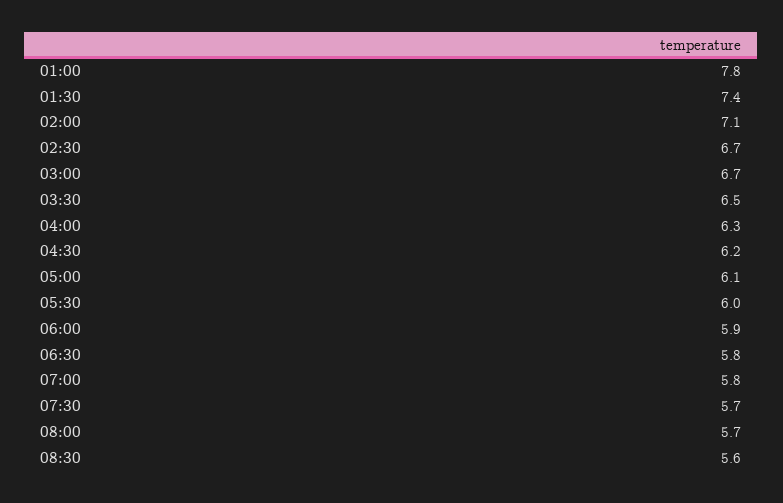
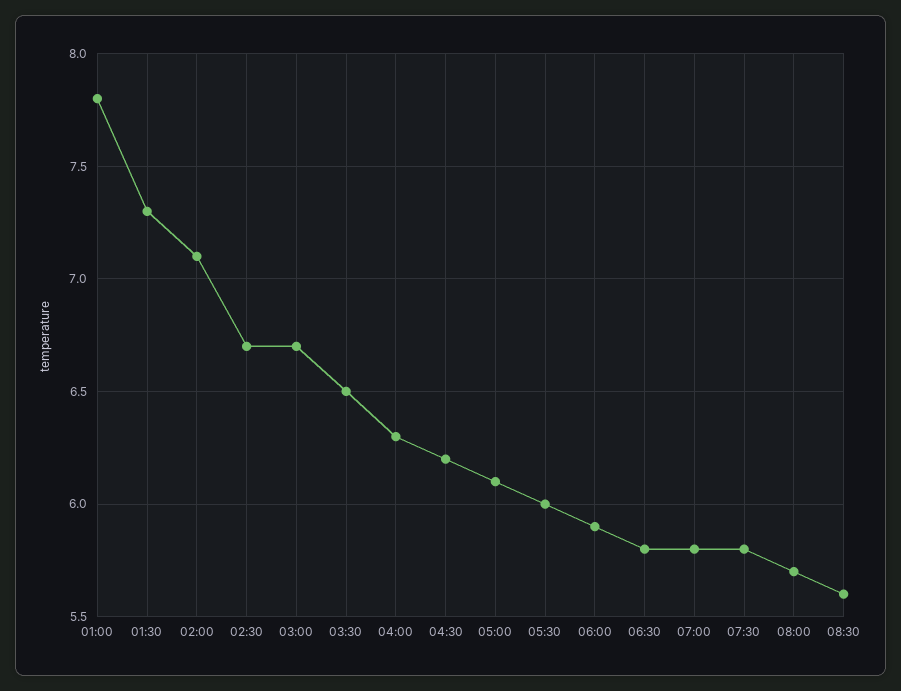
01:30: 7.4 -> 7.3
07:30: 5.7 -> 5.8

